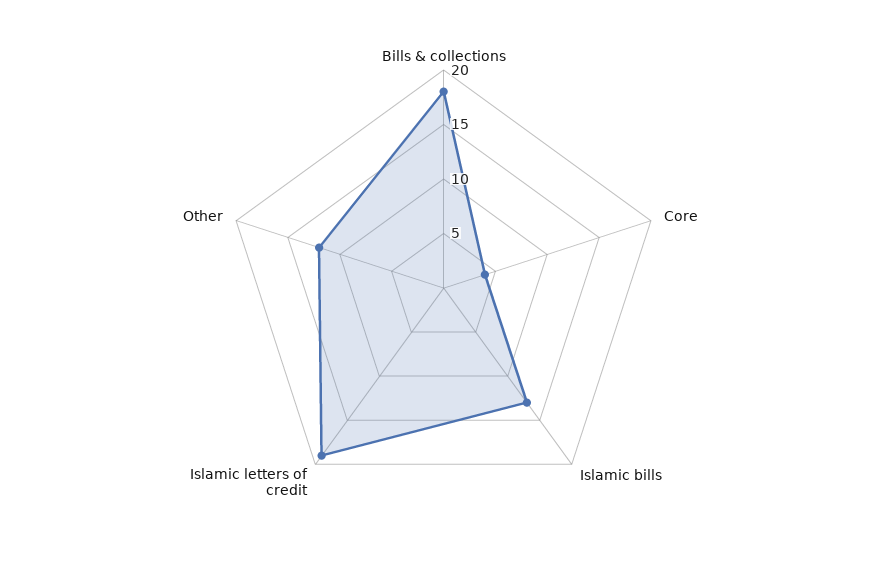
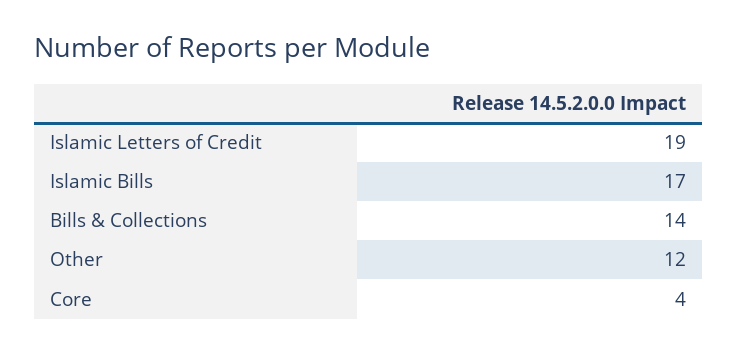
Bills & collections: 18 -> 14
Islamic bills: 13 -> 17

